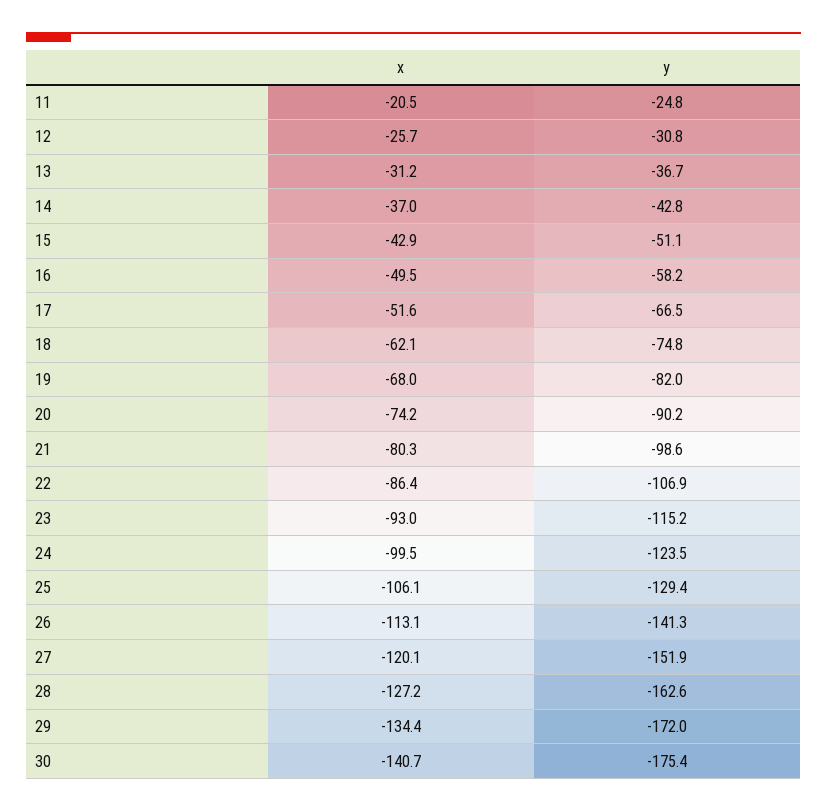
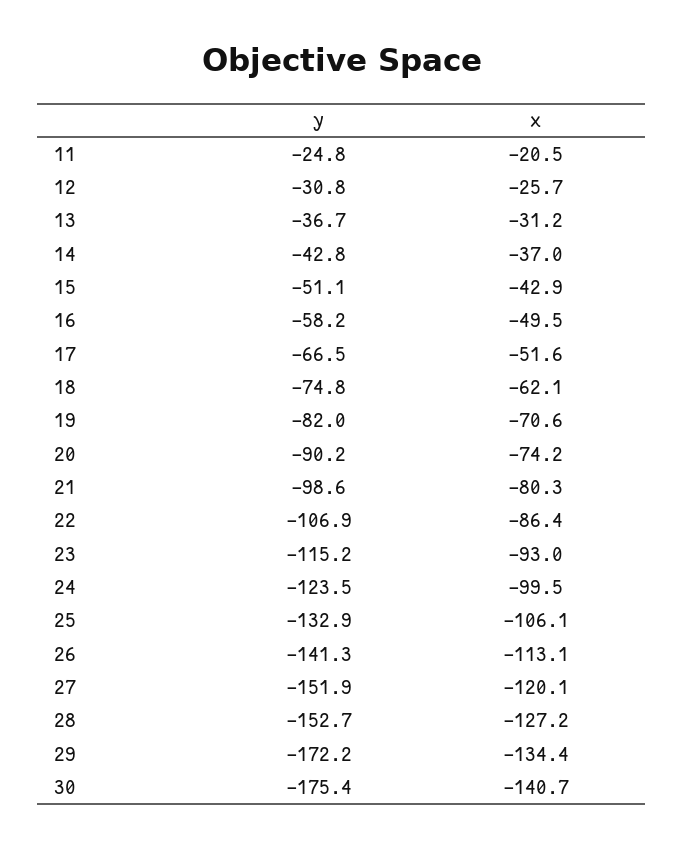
x, 19: -68 -> -70.6
y, 25: -129.4 -> -132.9
y, 28: -162.6 -> -152.7
y, 29: -172 -> -172.2

